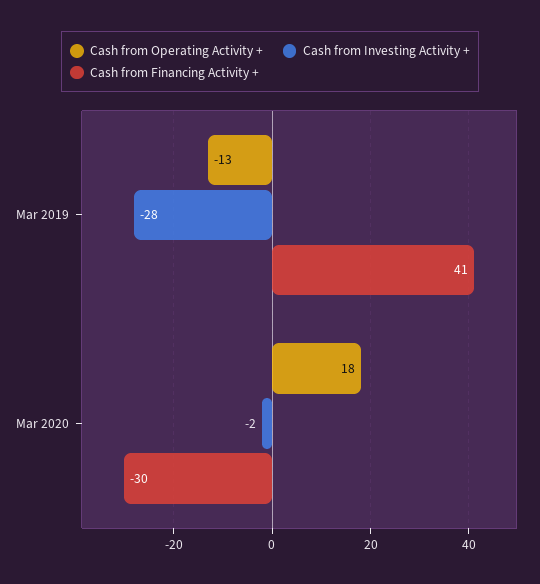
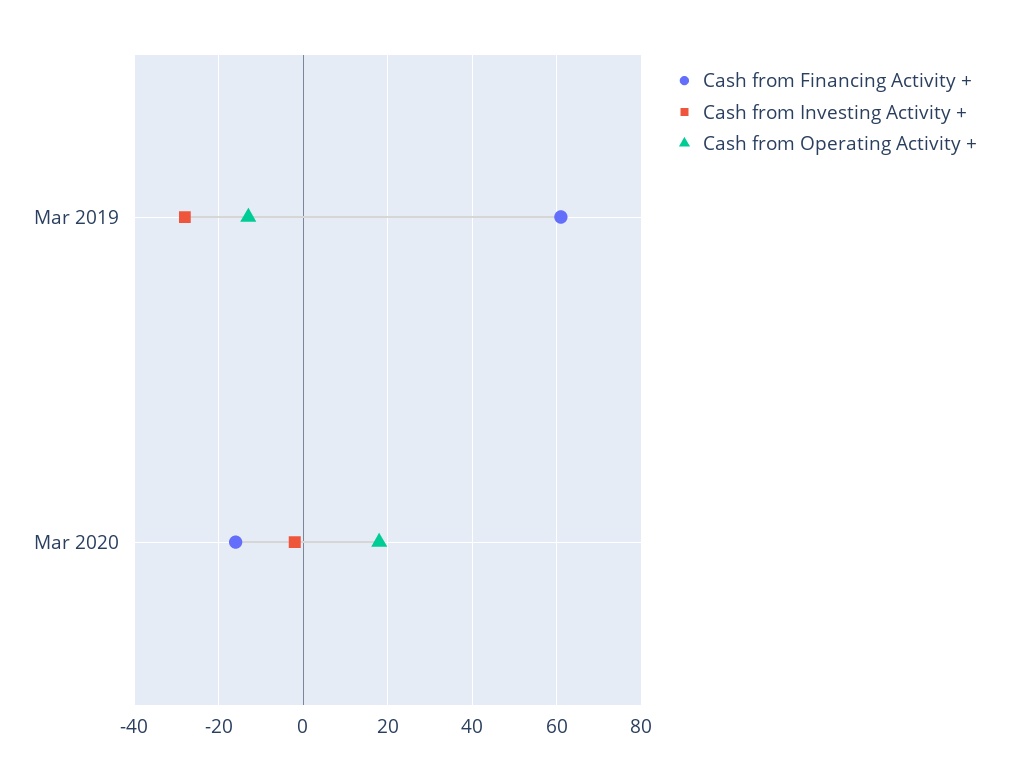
Cash from Financing Activity +, Mar 2019: 41 -> 60
Cash from Financing Activity +, Mar 2020: -30 -> -15

